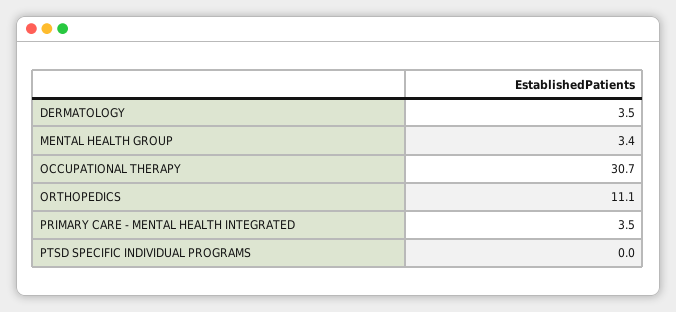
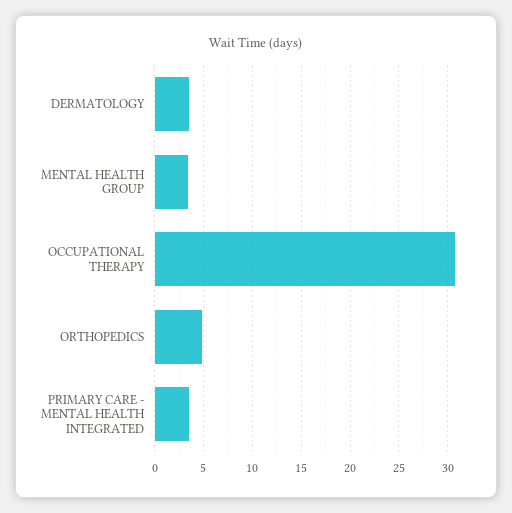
ORTHOPEDICS: 11.1 -> 5
PTSD SPECIFIC INDIVIDUAL PROGRAMS: 0 -> none

